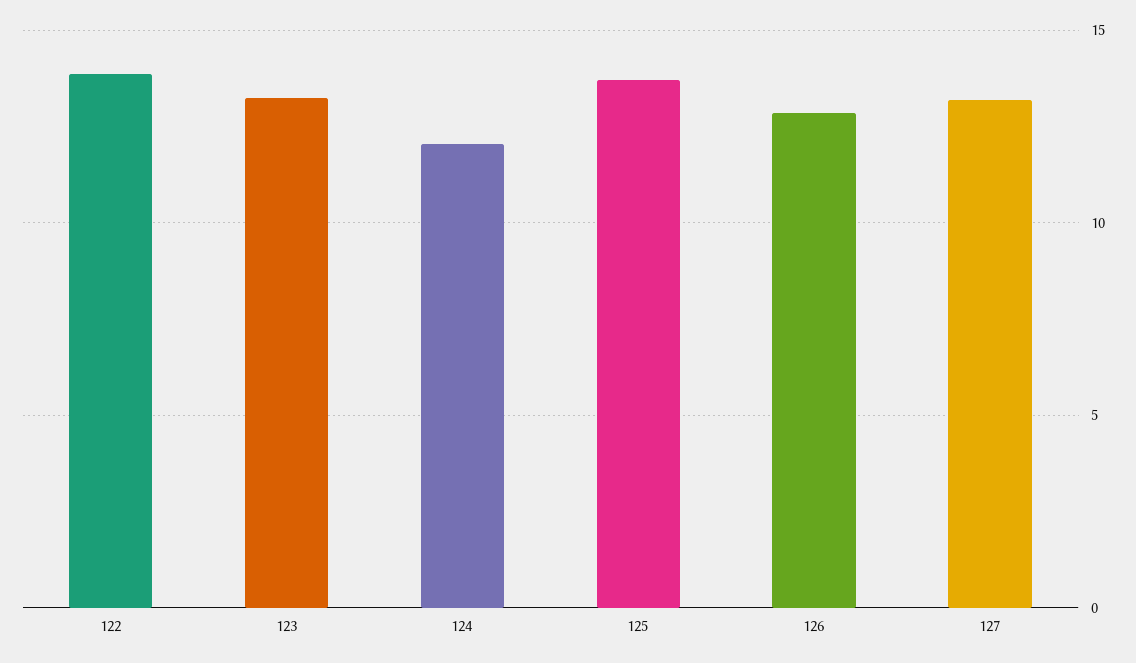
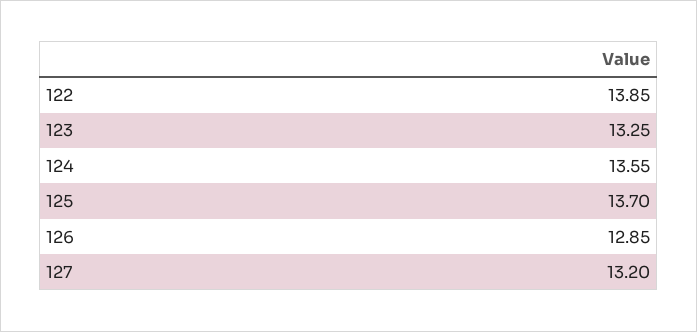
124: 12 -> 13.55

